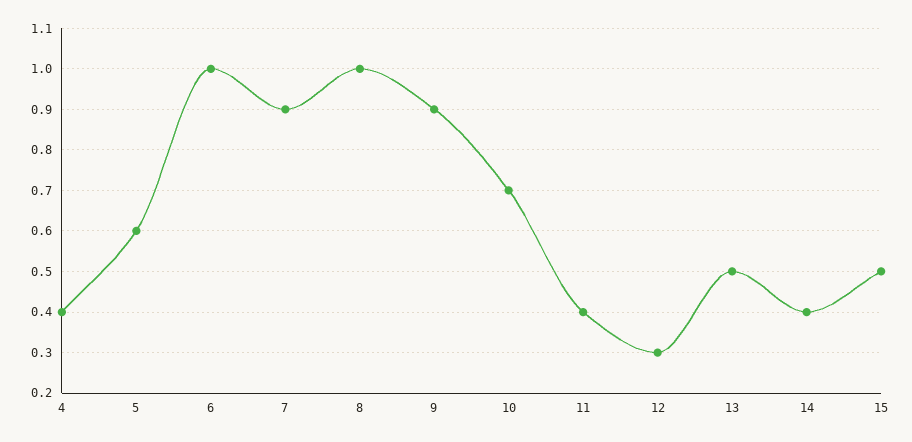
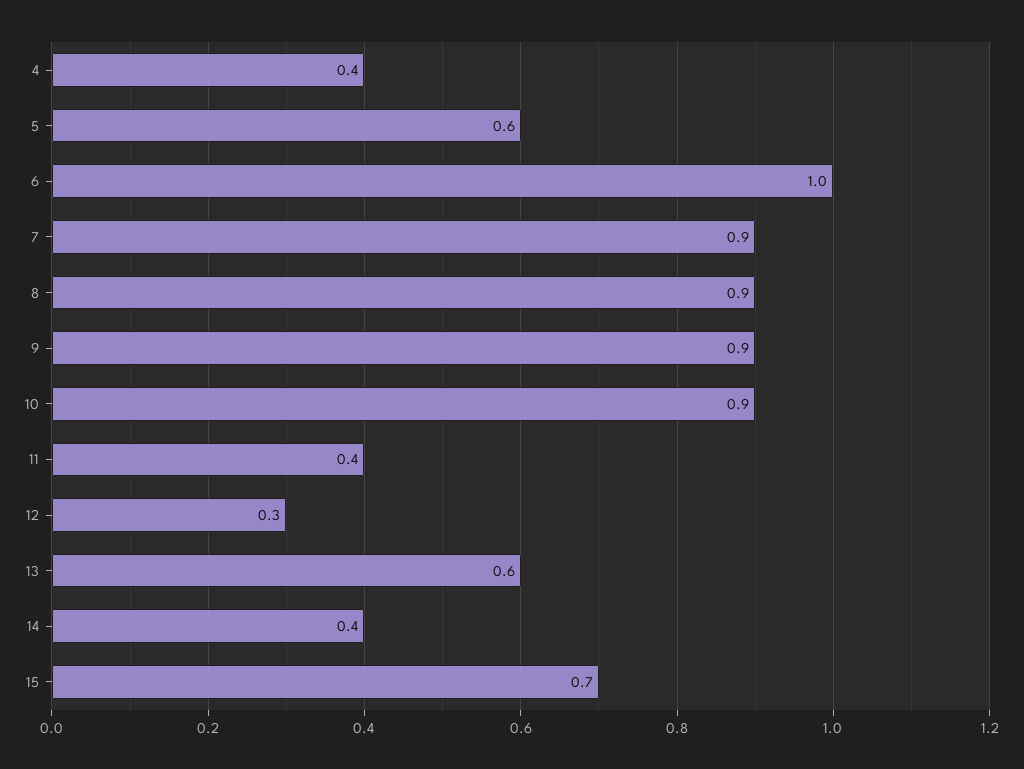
8: 1 -> 0.9
10: 0.7 -> 0.9
13: 0.5 -> 0.6
15: 0.5 -> 0.7

